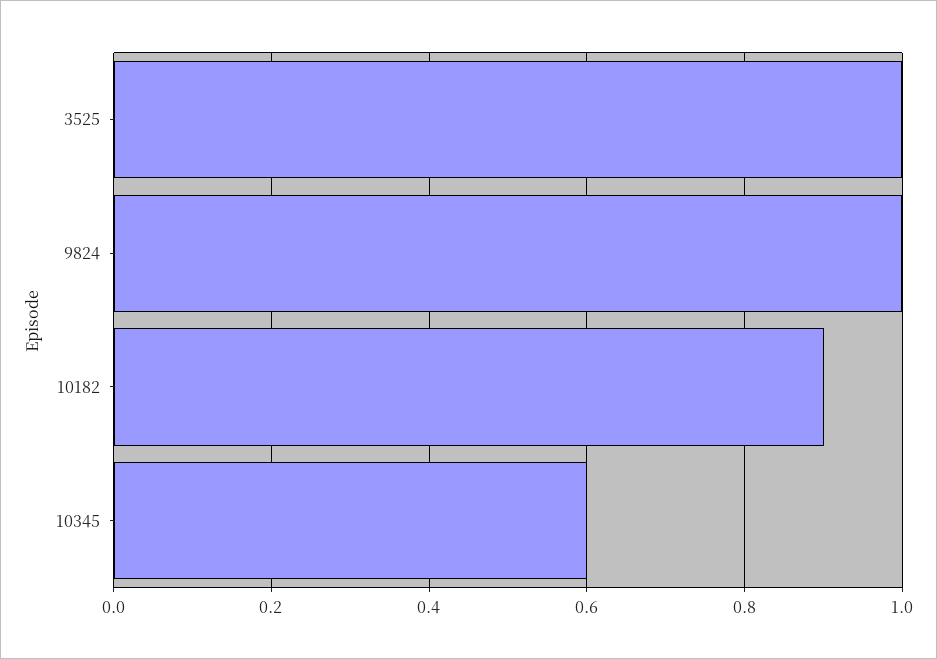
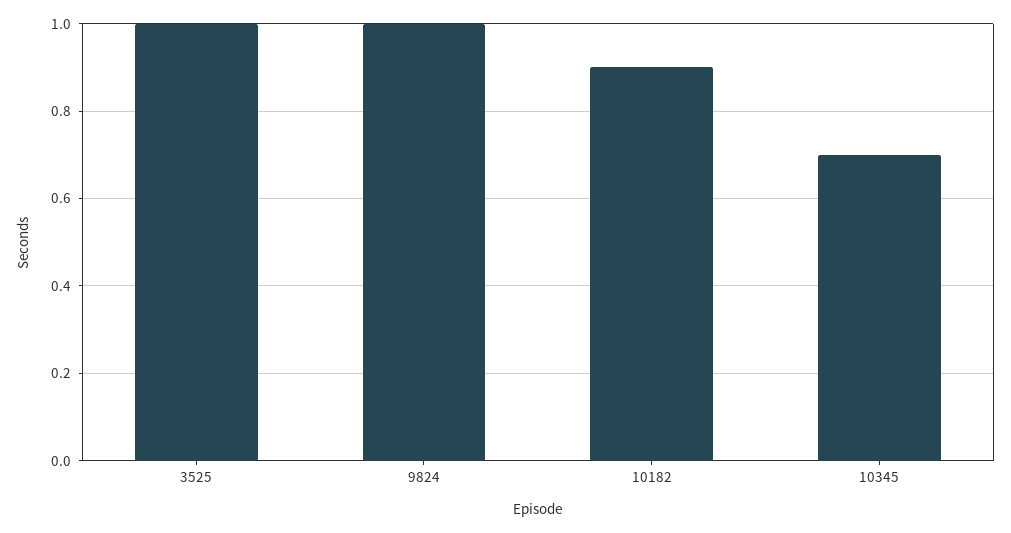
10345: 0.6 -> 0.7

